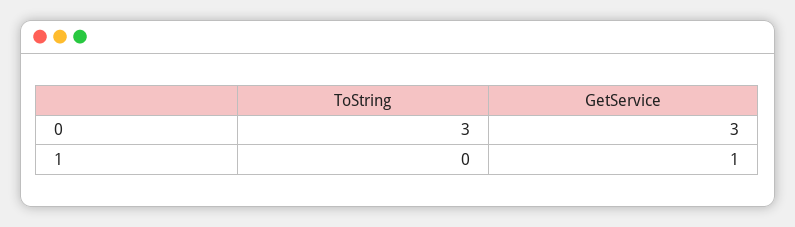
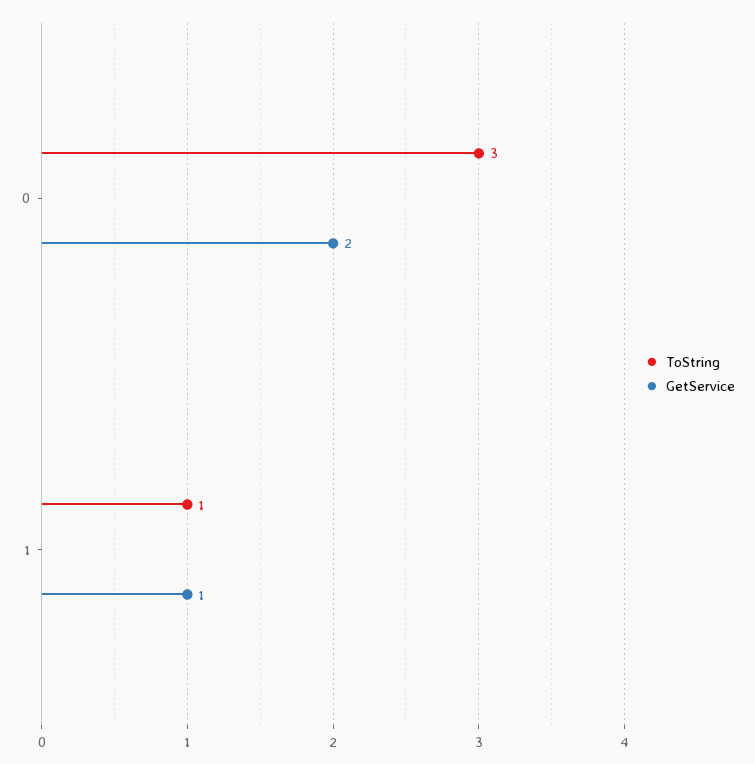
GetService, 0: 3 -> 2
ToString, 1: 0 -> 1

